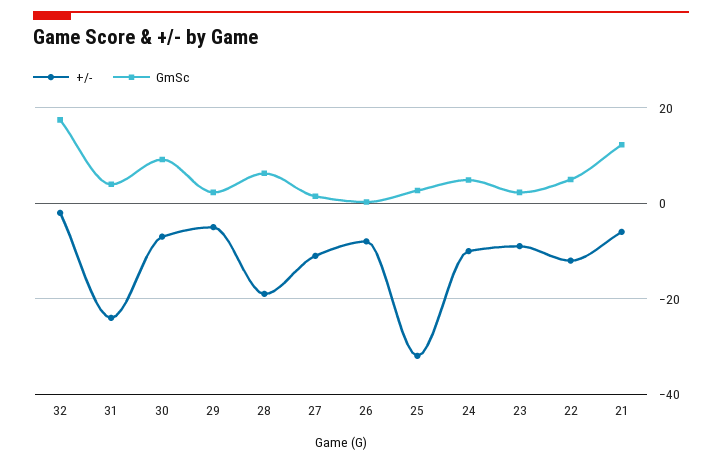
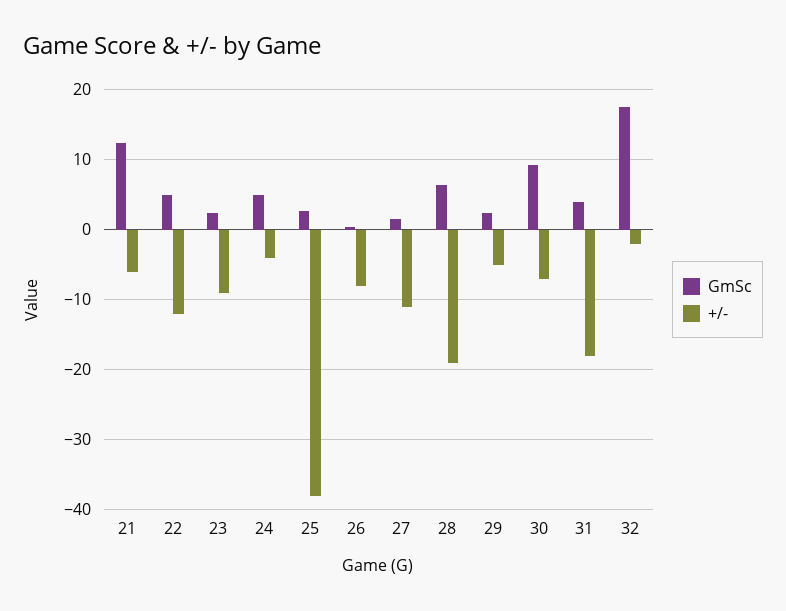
+/-, 31: -24 -> -18
+/-, 25: -32 -> -38
+/-, 24: -10 -> -4

